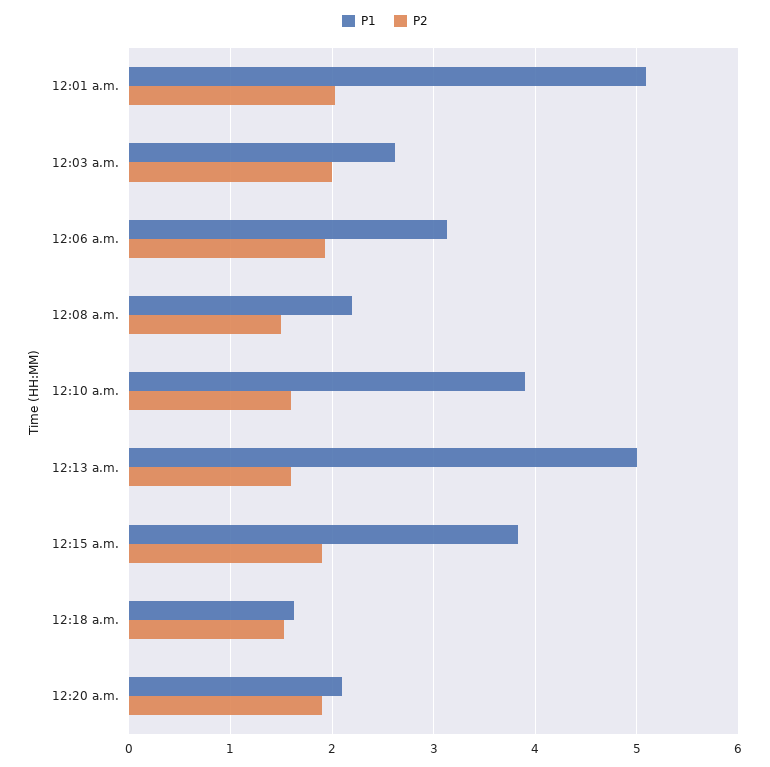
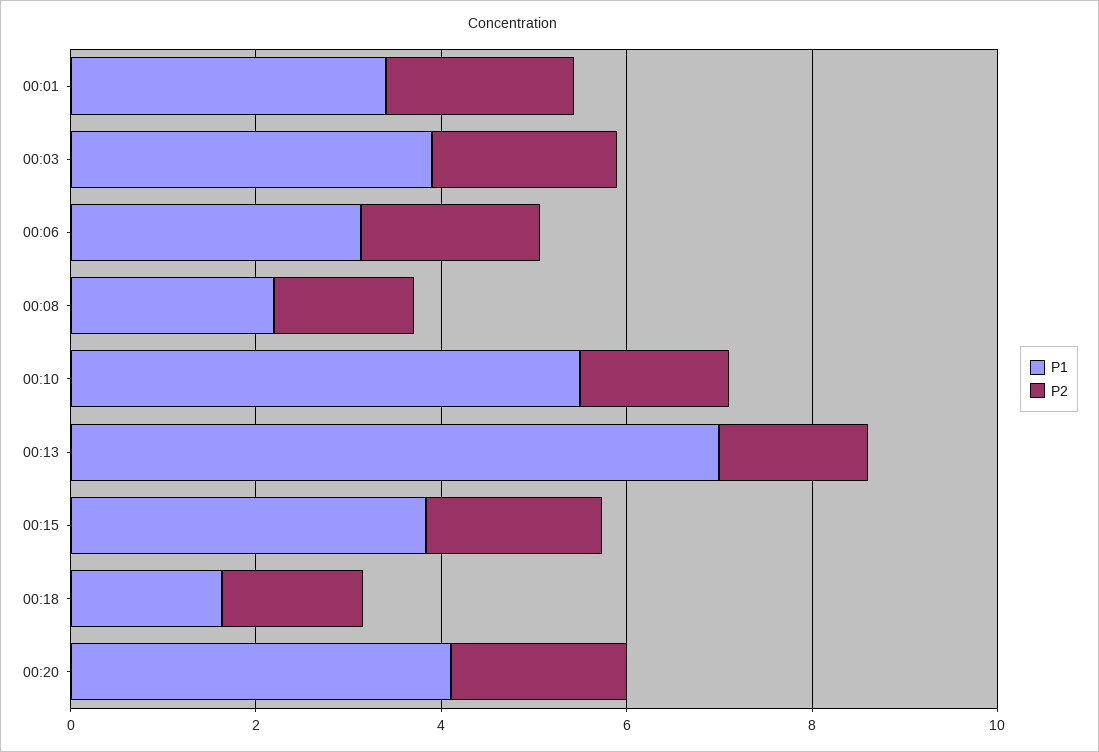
P1, 12:01 a.m.: 5.1 -> 3.5
P1, 12:03 a.m.: 2.6 -> 4
P1, 12:10 a.m.: 3.9 -> 5.5
P1, 12:13 a.m.: 5 -> 7
P1, 12:20 a.m.: 2.1 -> 4

